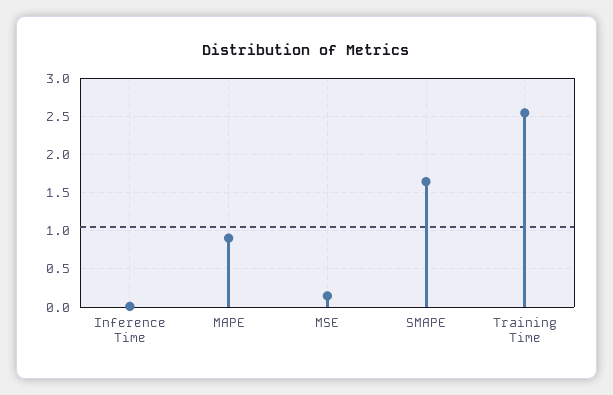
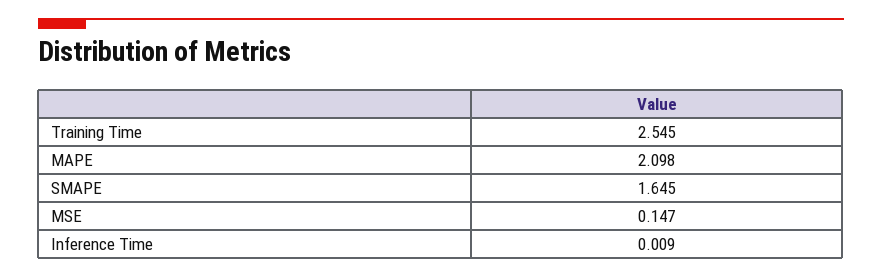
MAPE: 0.9 -> 2.098

